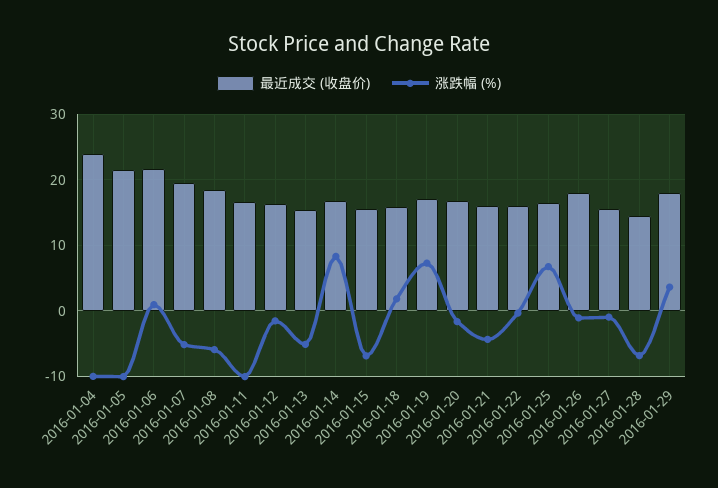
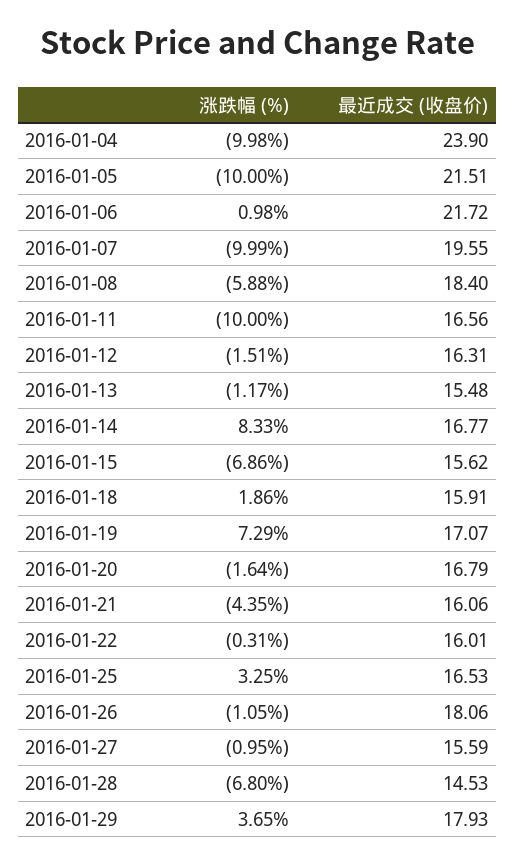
涨跌幅 (%), 2016-01-07: -5 -> -9.99
涨跌幅 (%), 2016-01-13: -5 -> -1.17
涨跌幅 (%), 2016-01-25: 7 -> 3.25

